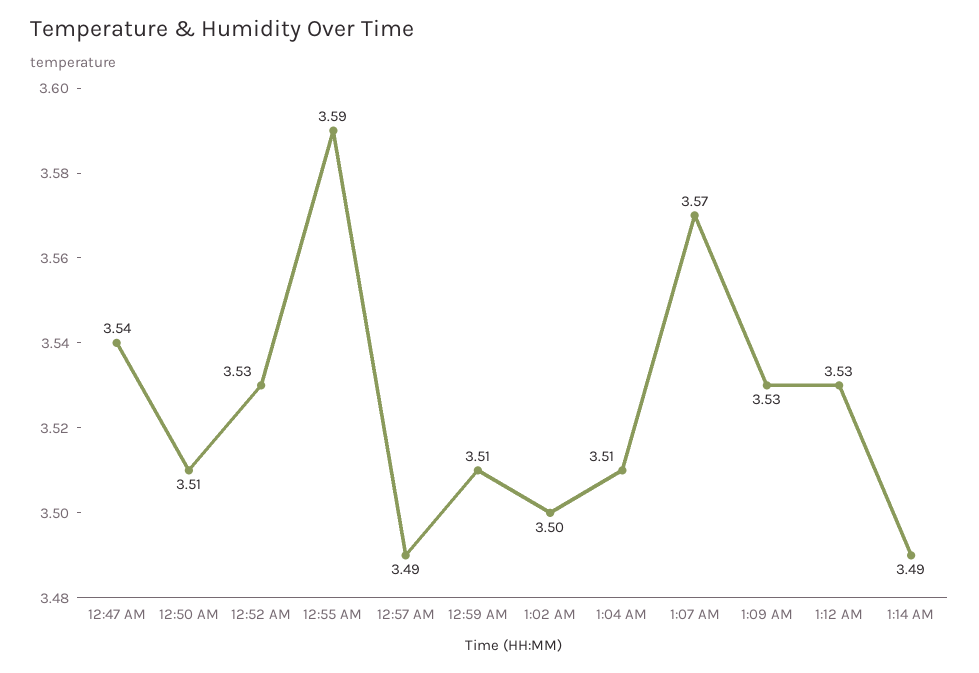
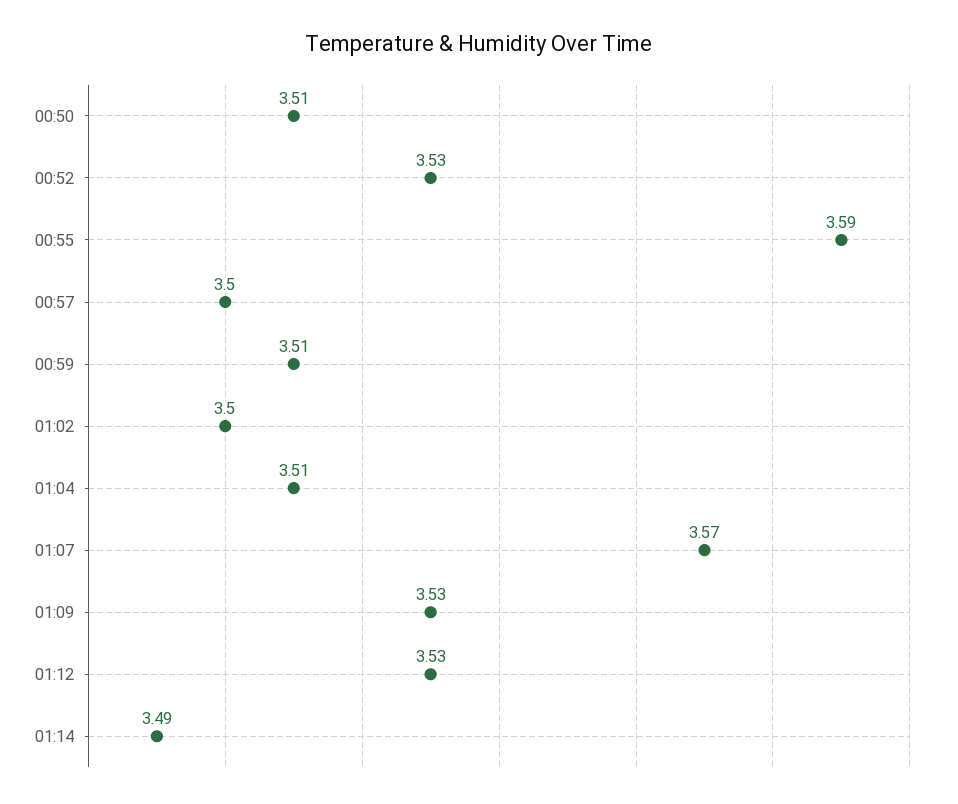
12:47 AM: 3.54 -> none
12:57 AM: 3.49 -> 3.5

